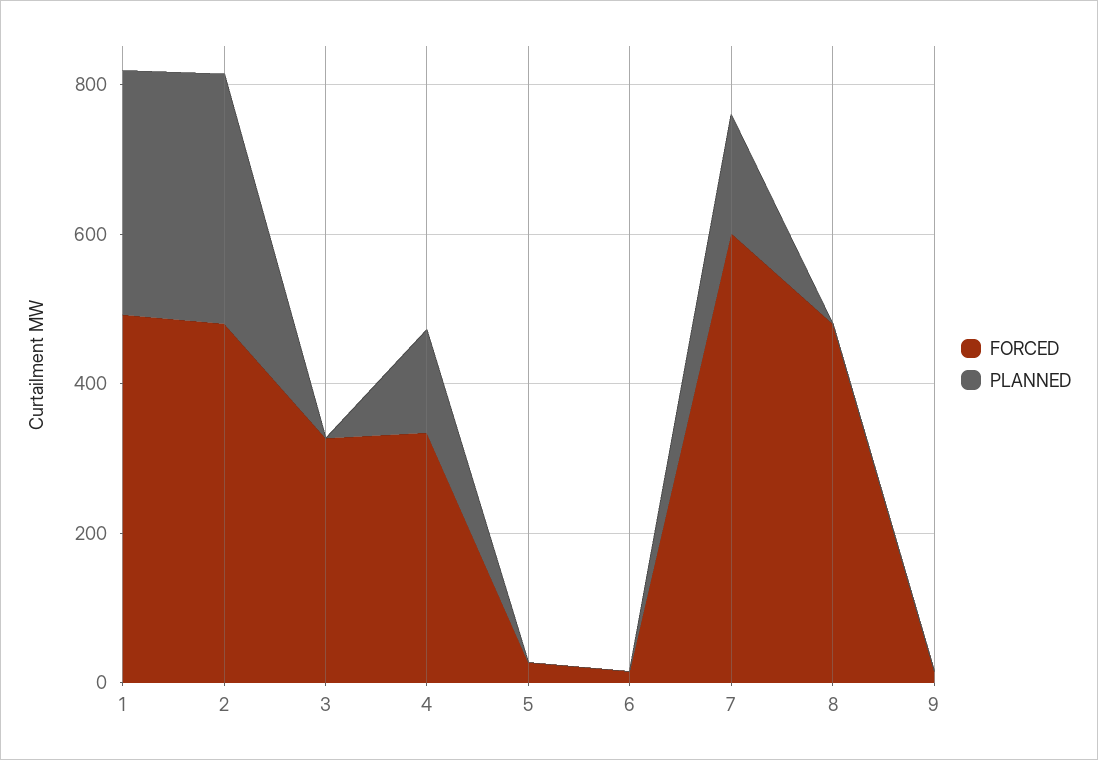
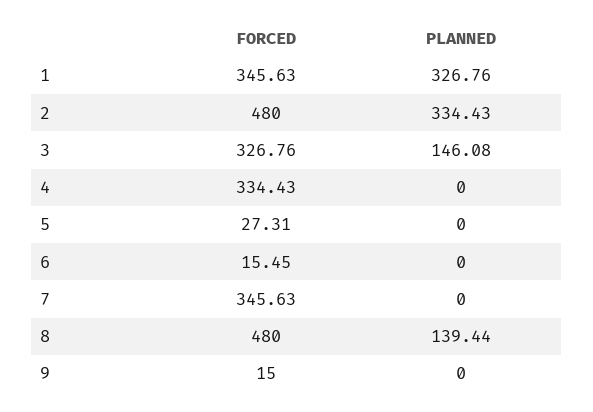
FORCED, 1: 500 -> 345.63
PLANNED, 3: 0 -> 146.08
PLANNED, 4: 150 -> 0
FORCED, 7: 600 -> 345.63
PLANNED, 7: 150 -> 0
PLANNED, 8: 0 -> 139.44

